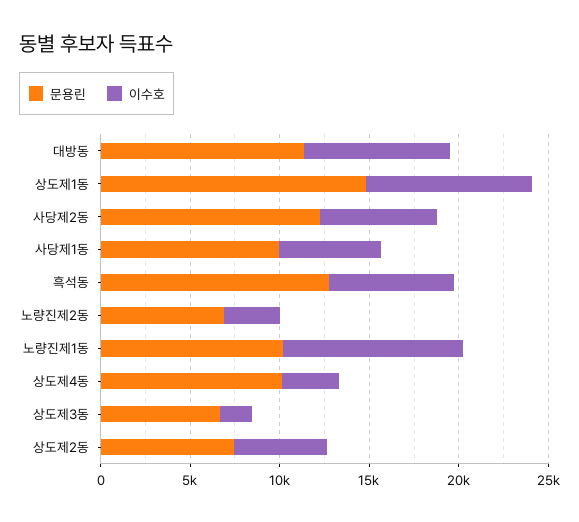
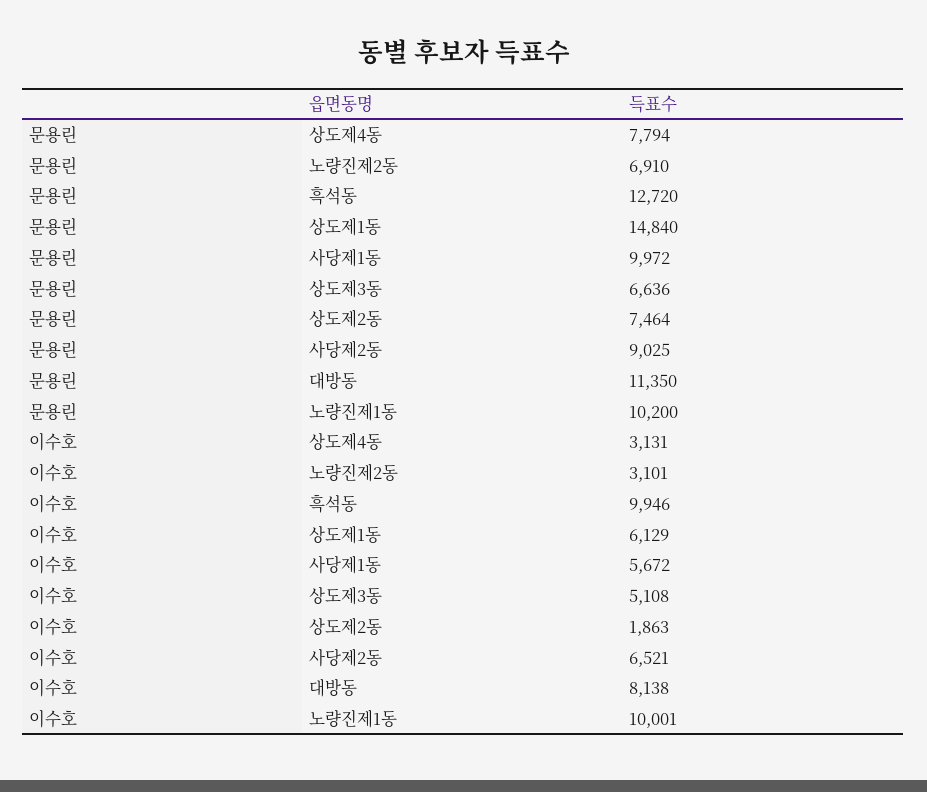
이수호, 상도제1동: 9000 -> 6129
문용린, 사당제2동: 12000 -> 9025
이수호, 흑석동: 7000 -> 9946
문용린, 상도제4동: 10000 -> 7794
이수호, 상도제3동: 2000 -> 5108
이수호, 상도제2동: 5000 -> 1863

